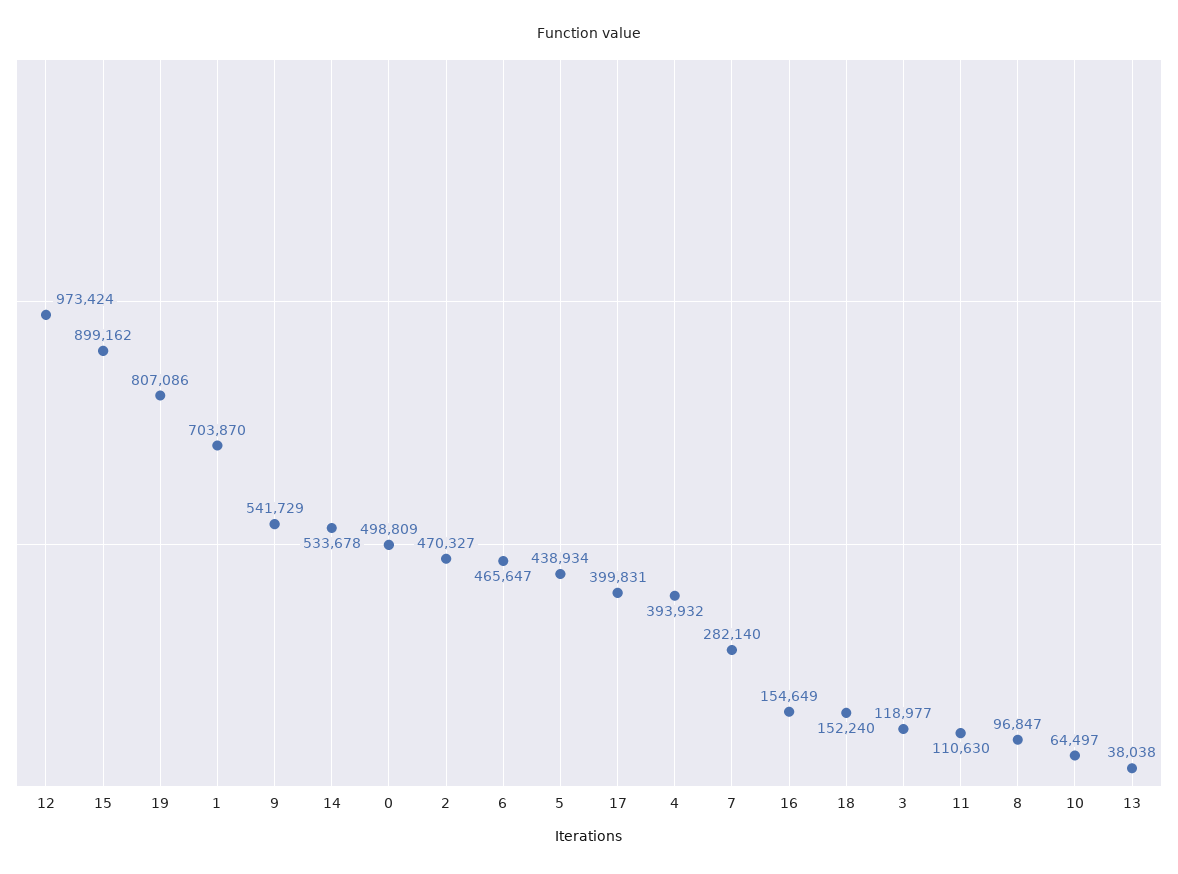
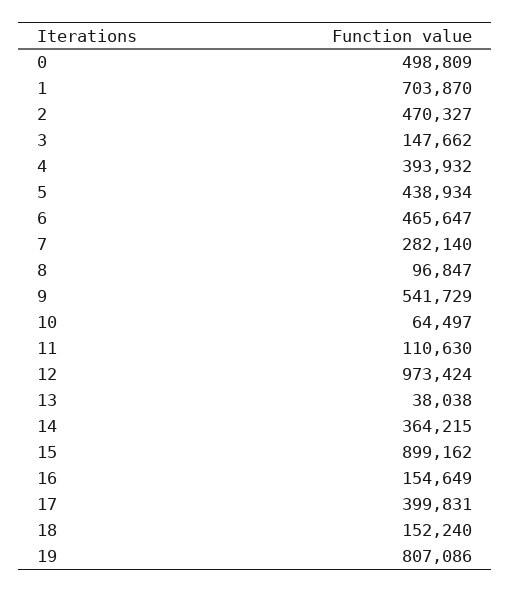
14: 533678 -> 364215
3: 118977 -> 147662

